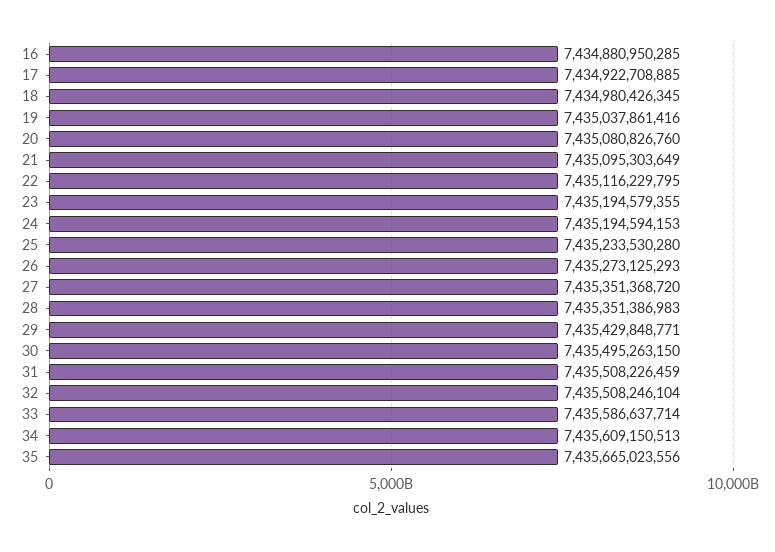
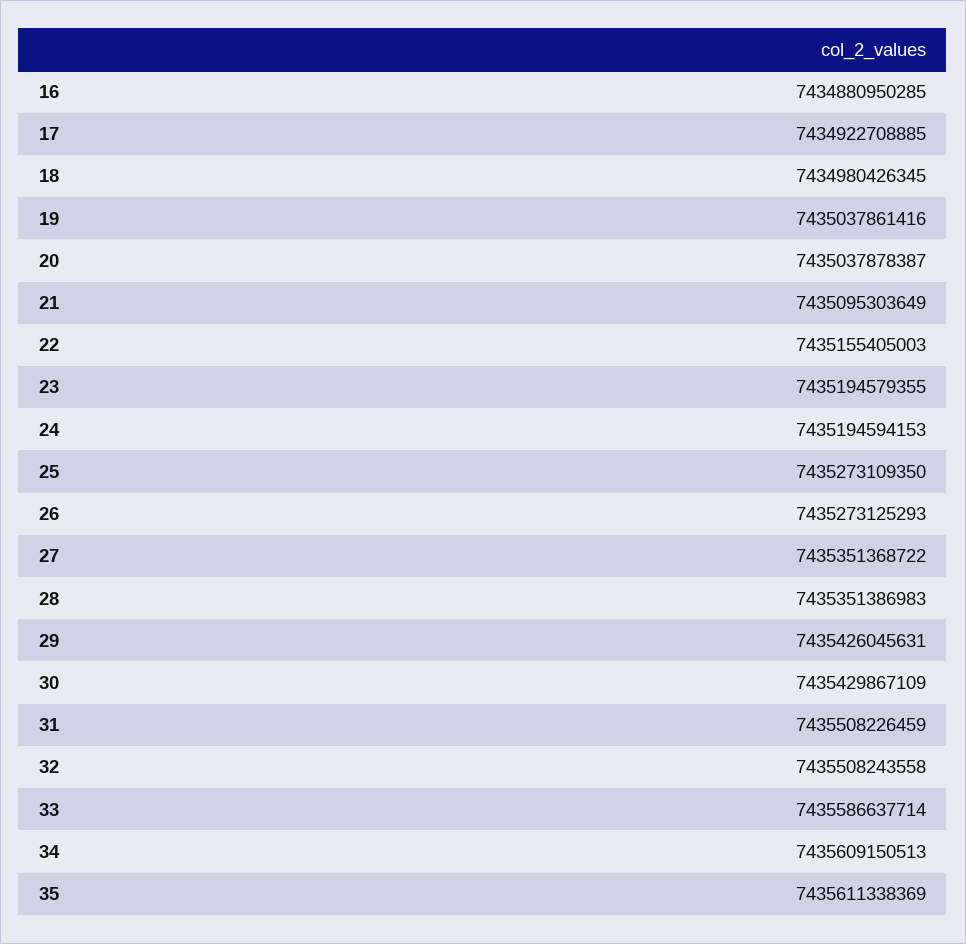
20: 7435080826760 -> 7435037878387
22: 7435116229795 -> 7435155405003
25: 7435233530280 -> 7435273109350
27: 7435351368720 -> 7435351368722
29: 7435429848771 -> 7435426045631
30: 7435495263150 -> 7435429867109
32: 7435508246104 -> 7435508243558
35: 7435665023556 -> 7435611338369

